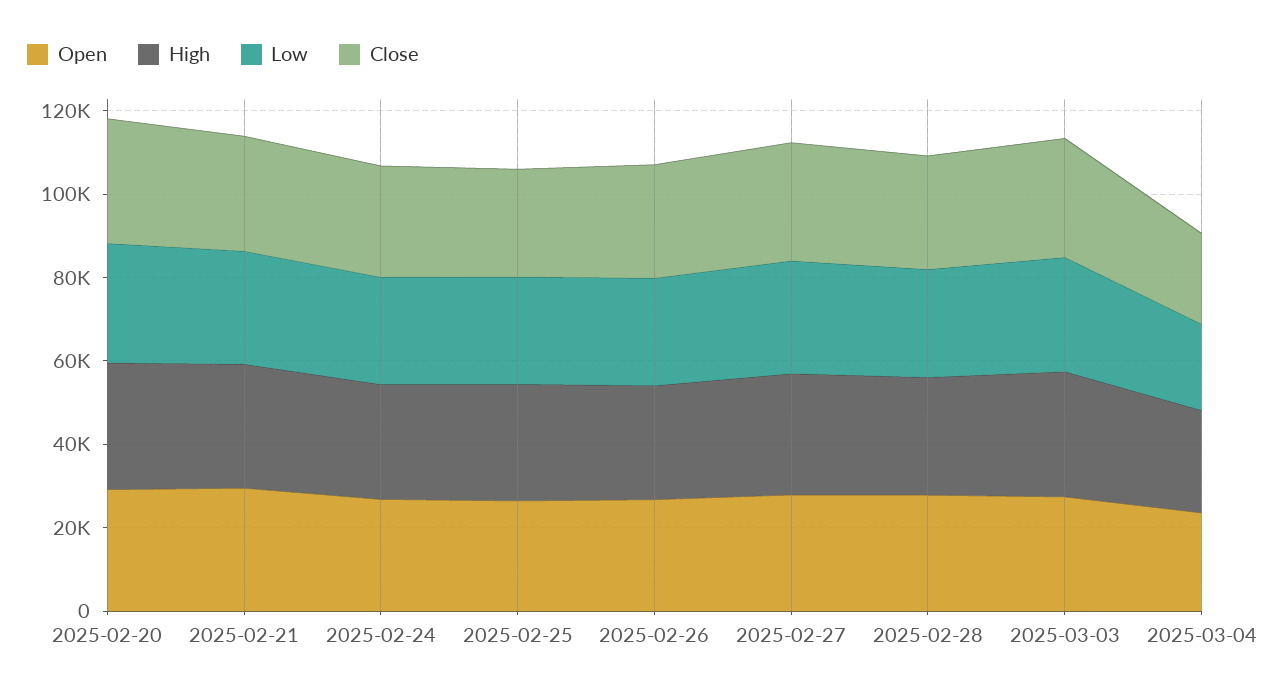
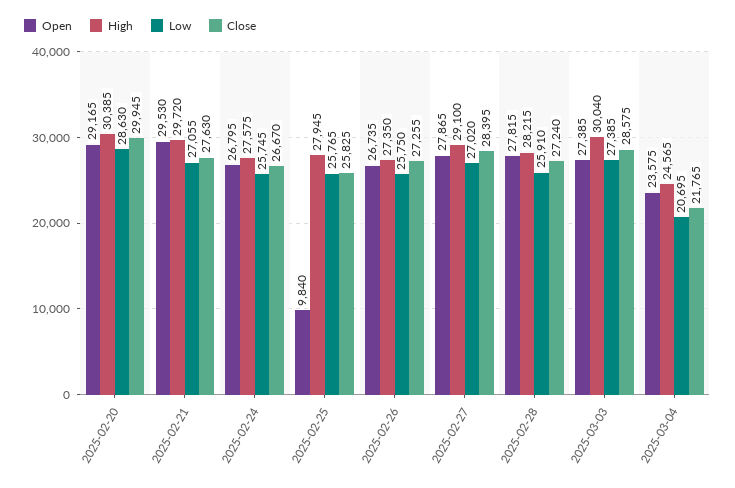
Open, 2025-02-25: 25000 -> 9840

